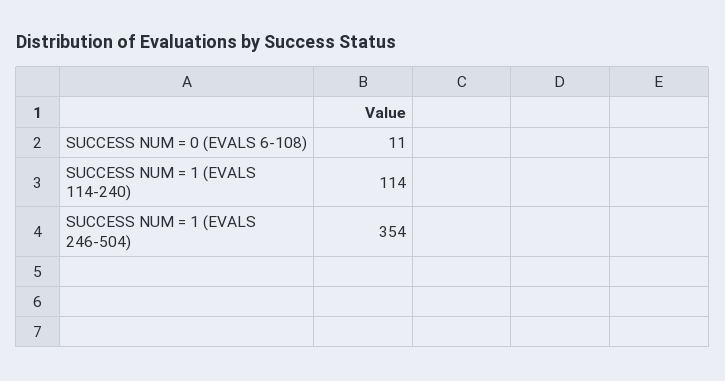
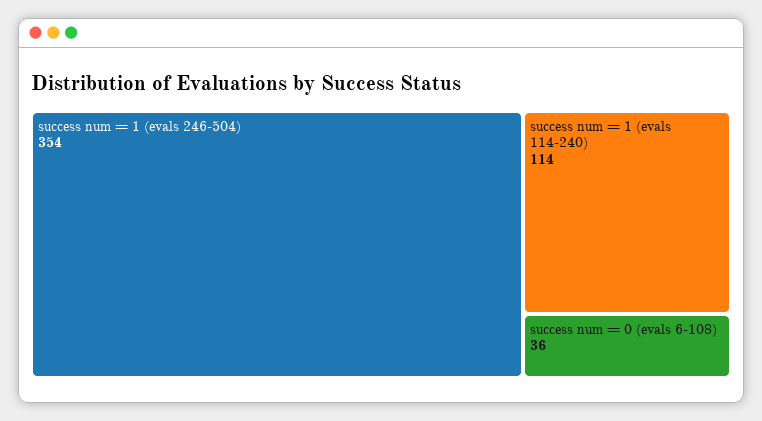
SUCCESS NUM = 0 (EVALS 6-108): 11 -> 36

